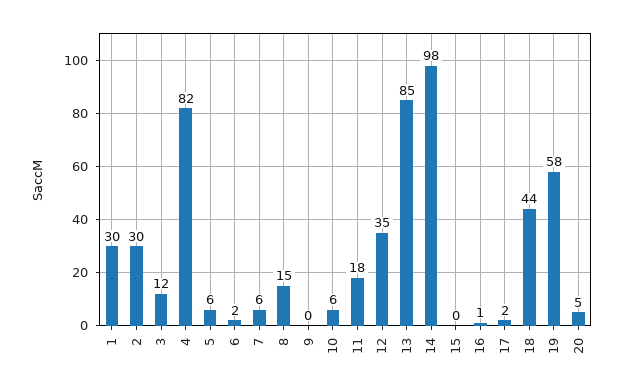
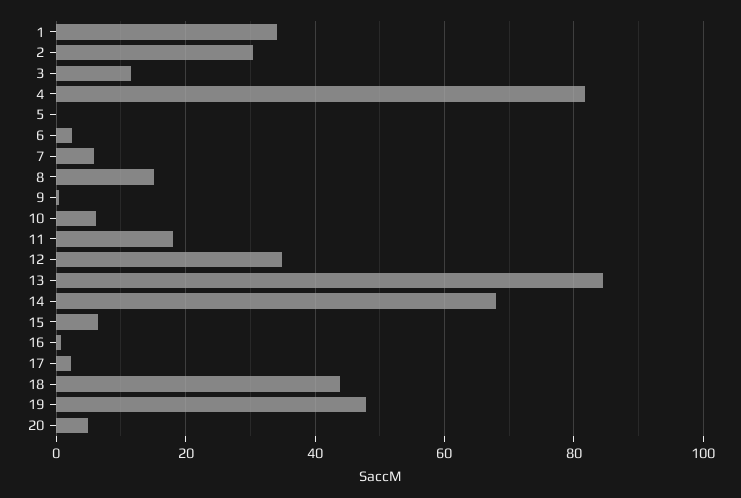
1: 30 -> 34
5: 6 -> 0
14: 98 -> 68
15: 0 -> 6
19: 58 -> 48

